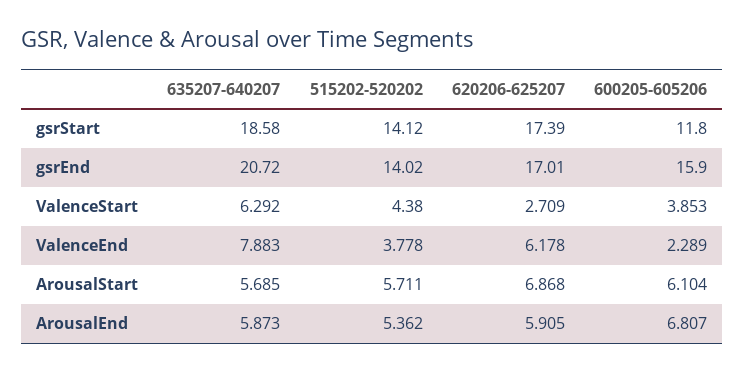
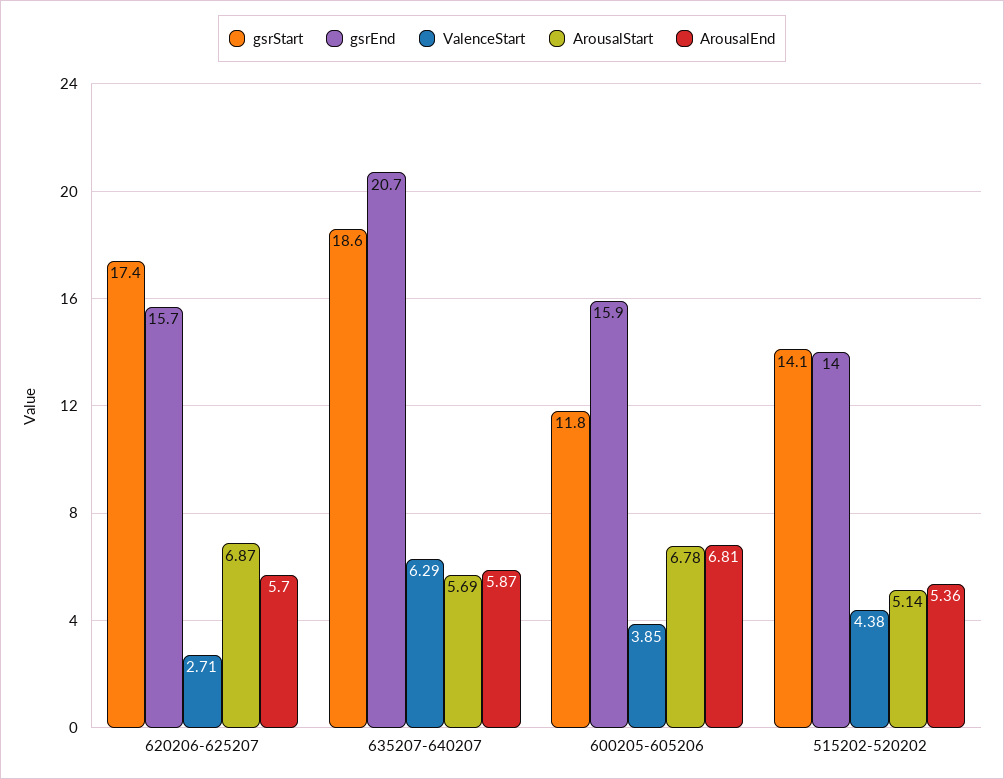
gsrEnd, 620206-625207: 17.01 -> 15.7
ValenceEnd, 635207-640207: 7.883 -> none
ValenceEnd, 515202-520202: 3.778 -> none
ValenceEnd, 620206-625207: 6.178 -> none
ValenceEnd, 600205-605206: 2.289 -> none
ArousalStart, 515202-520202: 5.711 -> 5.14
ArousalStart, 600205-605206: 6.104 -> 6.78
ArousalEnd, 620206-625207: 5.905 -> 5.7

